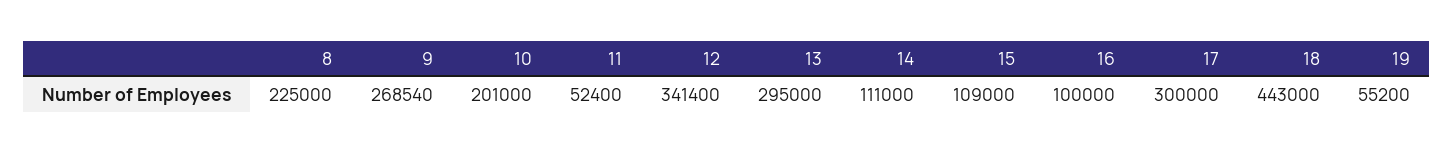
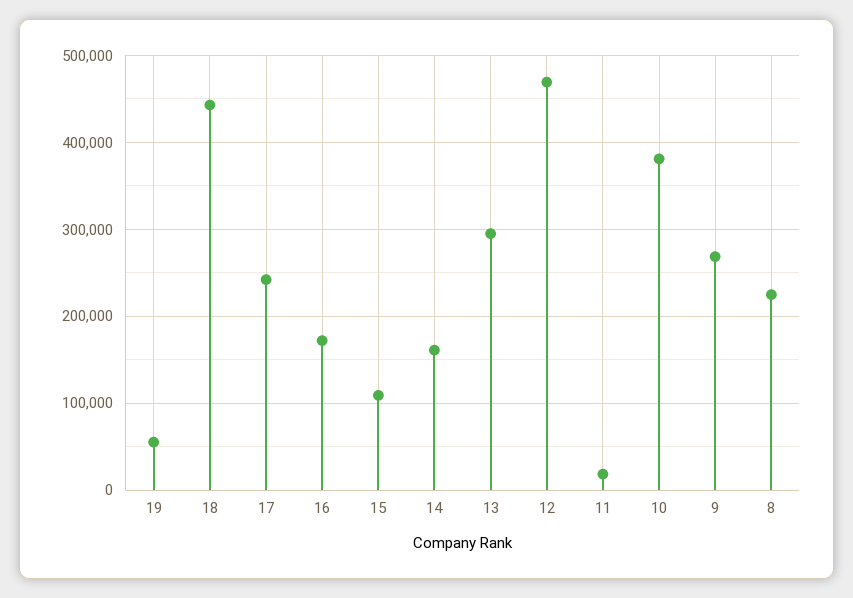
10: 201000 -> 380000
11: 52400 -> 20000
12: 341400 -> 470000
14: 111000 -> 160000
16: 100000 -> 170000
17: 300000 -> 240000

